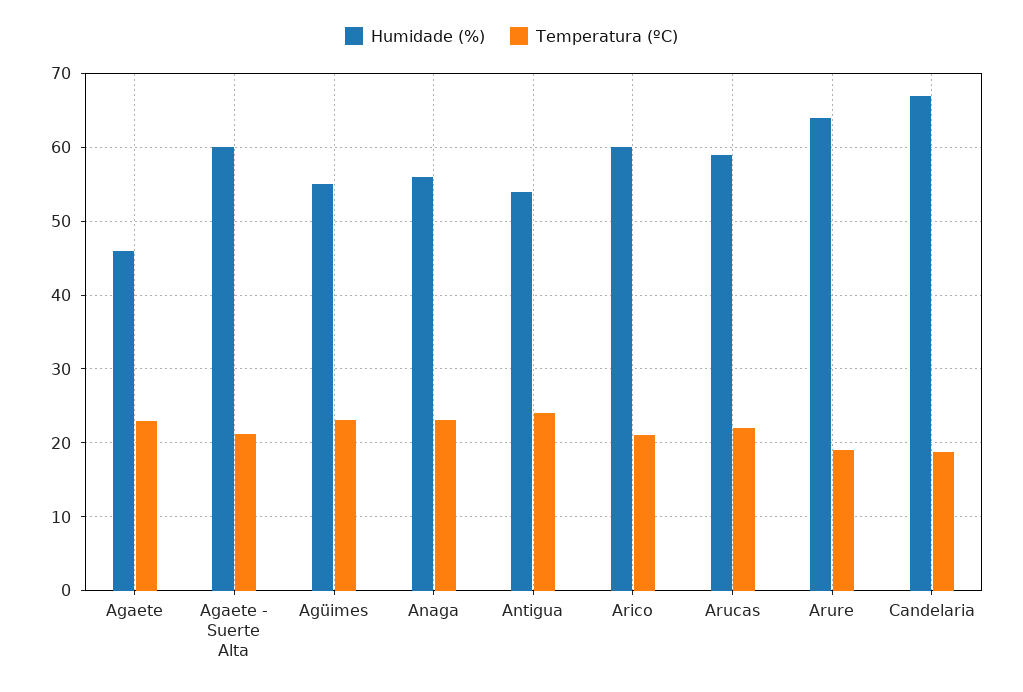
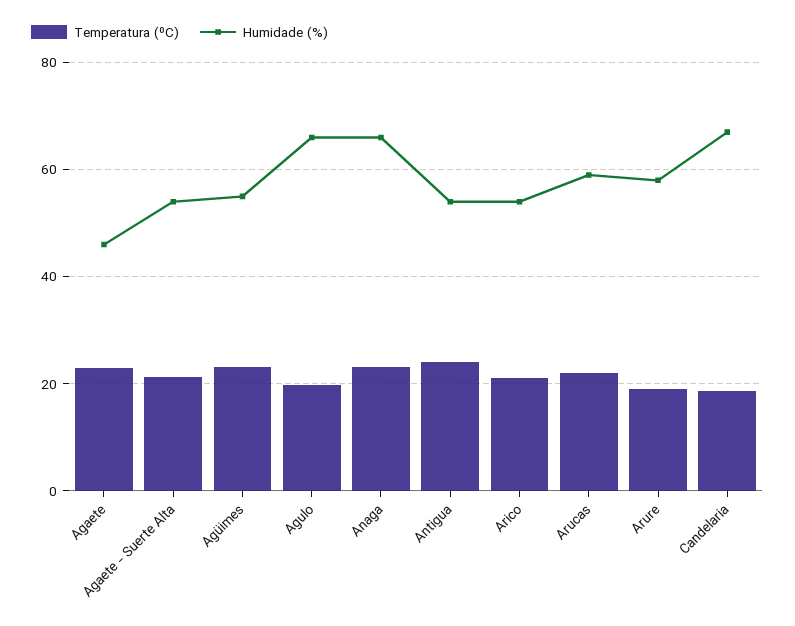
Humidade (%), Agaete - Suerte Alta: 60 -> 54
Humidade (%), Anaga: 56 -> 66
Humidade (%), Arico: 60 -> 54
Humidade (%), Arure: 64 -> 58
Temperatura (ºC), Agulo: none -> 20
Humidade (%), Agulo: none -> 66

